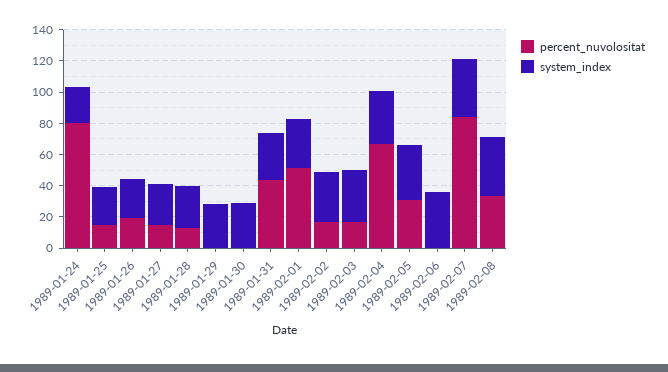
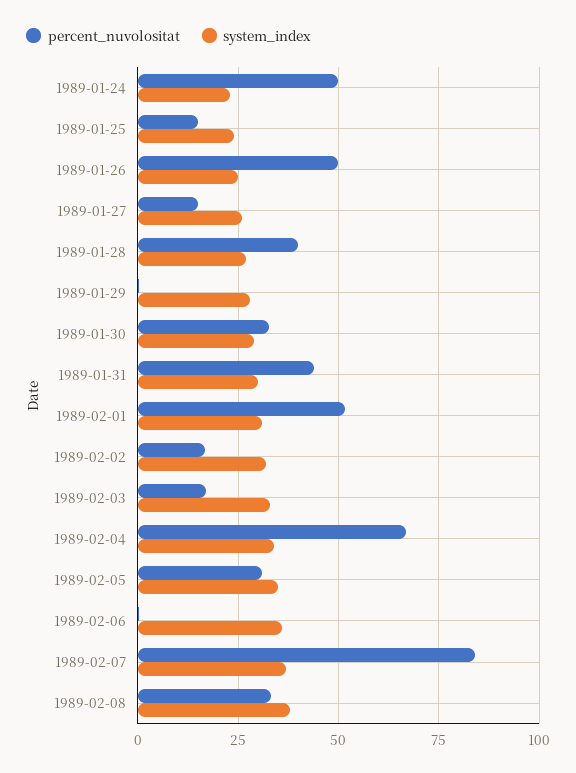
percent_nuvolositat, 1989-01-24: 80 -> 50
percent_nuvolositat, 1989-01-26: 20 -> 50
percent_nuvolositat, 1989-01-28: 10 -> 40
percent_nuvolositat, 1989-01-30: 0 -> 32.5

